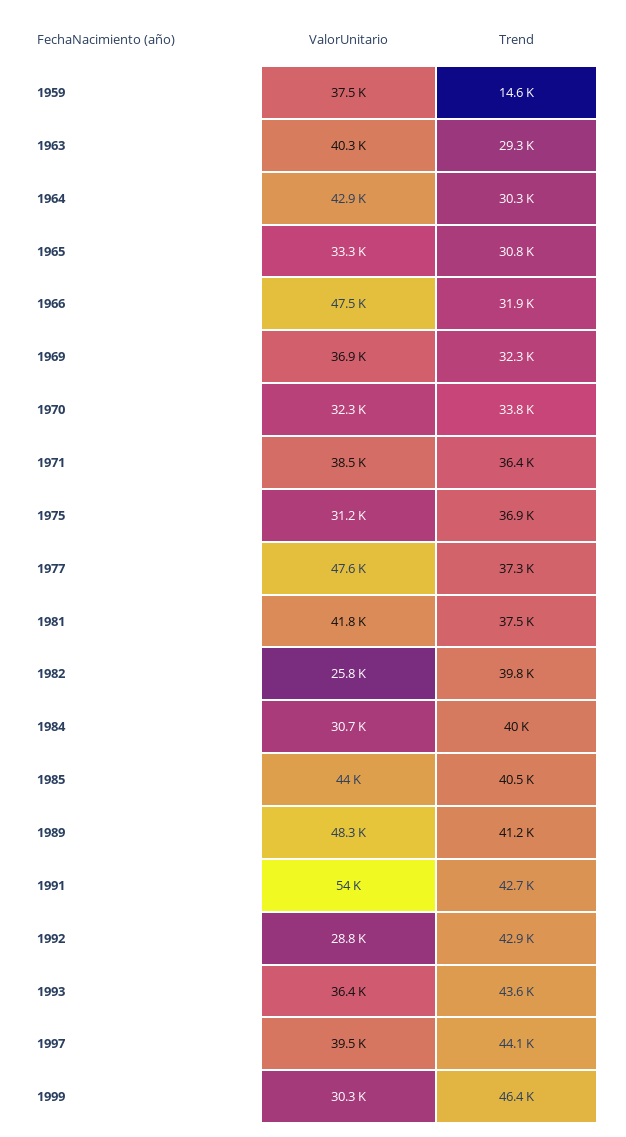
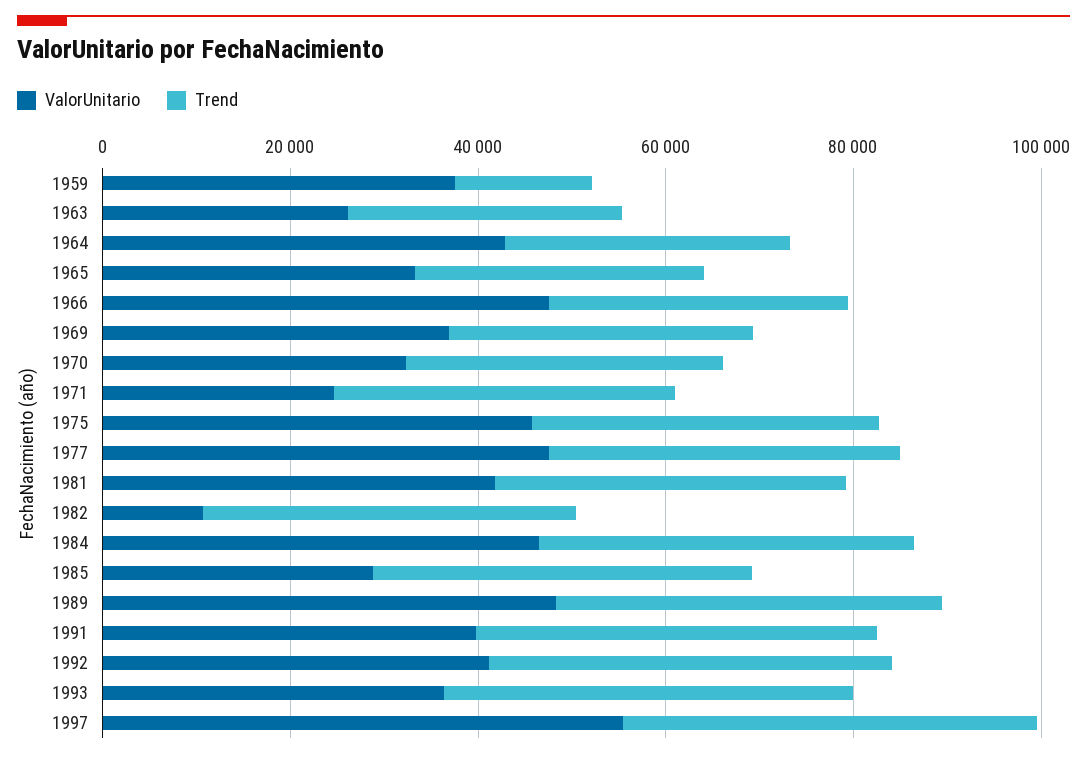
ValorUnitario, 1963: 40300 -> 25000
ValorUnitario, 1971: 38500 -> 25000
ValorUnitario, 1975: 31200 -> 45000
ValorUnitario, 1982: 25800 -> 10000
ValorUnitario, 1984: 30700 -> 45000
ValorUnitario, 1985: 44000 -> 30000
ValorUnitario, 1991: 54000 -> 40000
ValorUnitario, 1992: 28800 -> 40000
ValorUnitario, 1997: 39500 -> 55000
ValorUnitario, 1999: 30300 -> none
Trend, 1999: 46400 -> none

